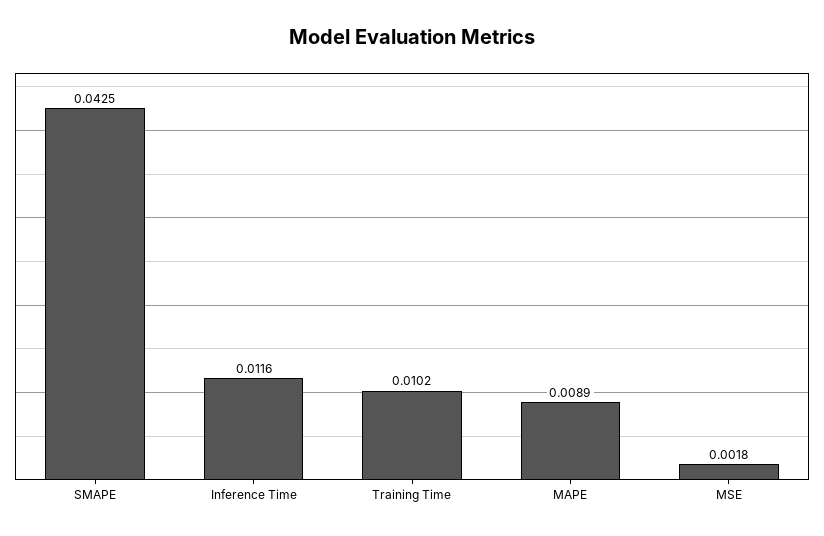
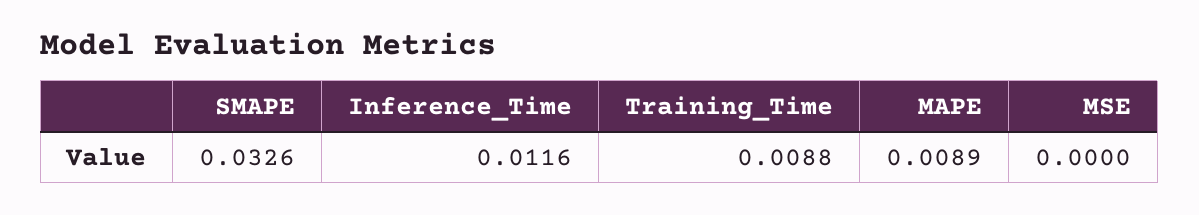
SMAPE: 0.0425 -> 0.0326
Training Time: 0.0102 -> 0.0088
MSE: 0.0018 -> 0

